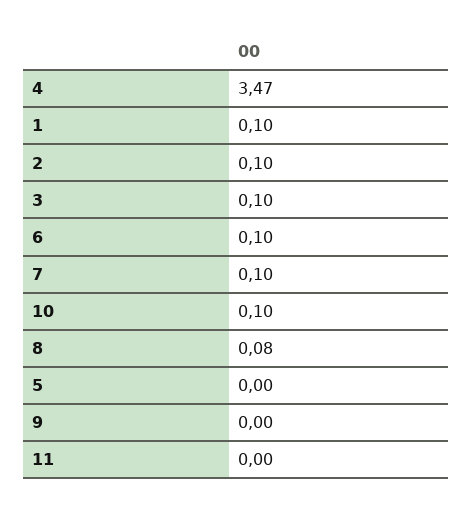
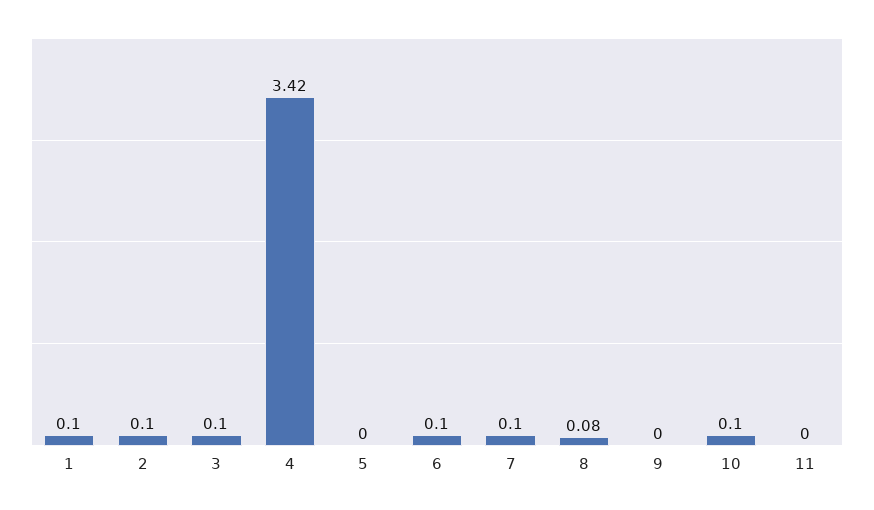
4: 3.47 -> 3.42

